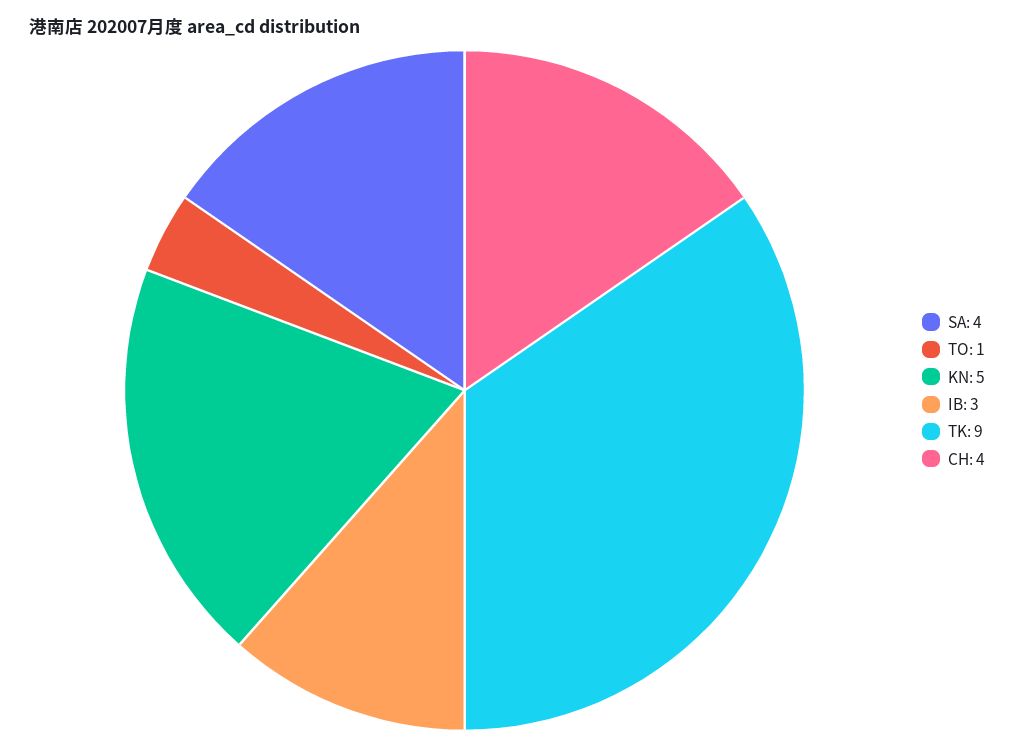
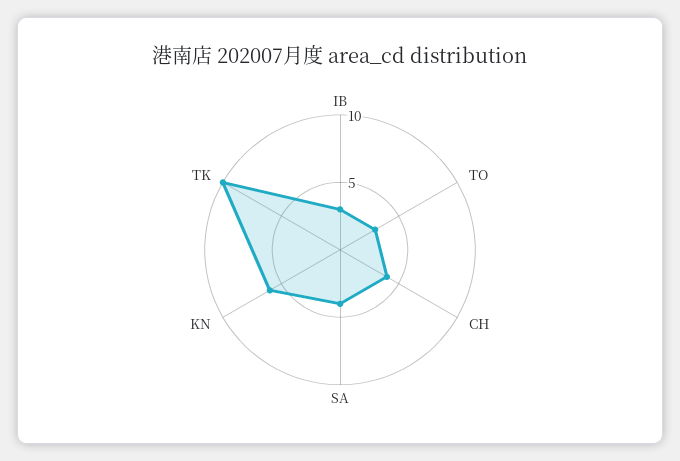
TO: 1 -> 3
KN: 5 -> 6
TK: 9 -> 10

